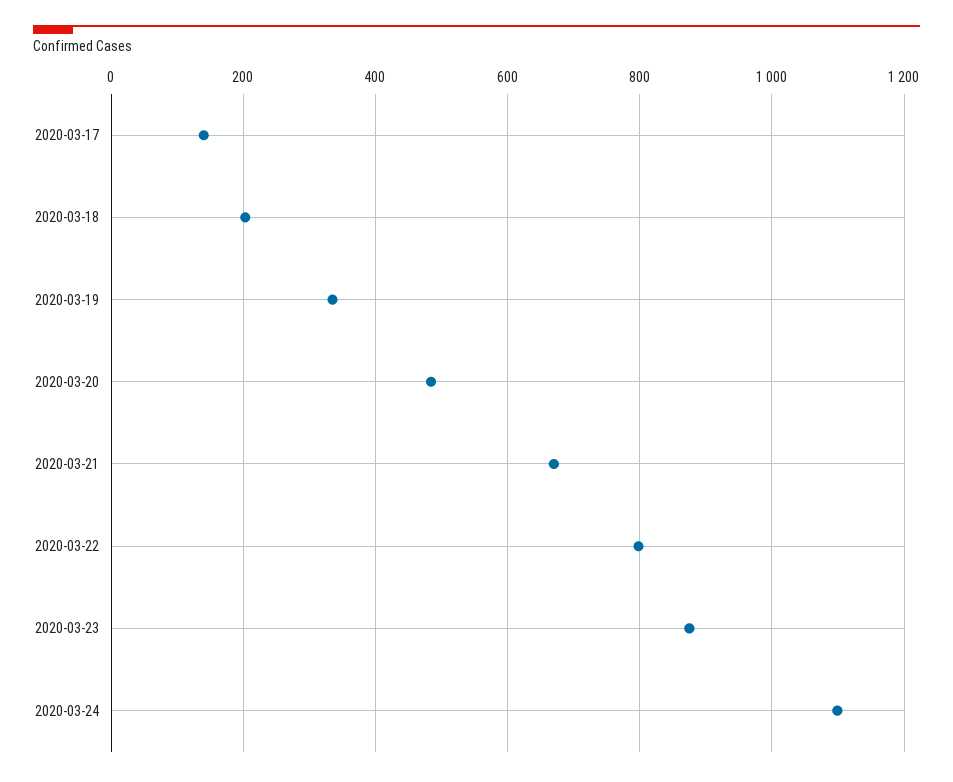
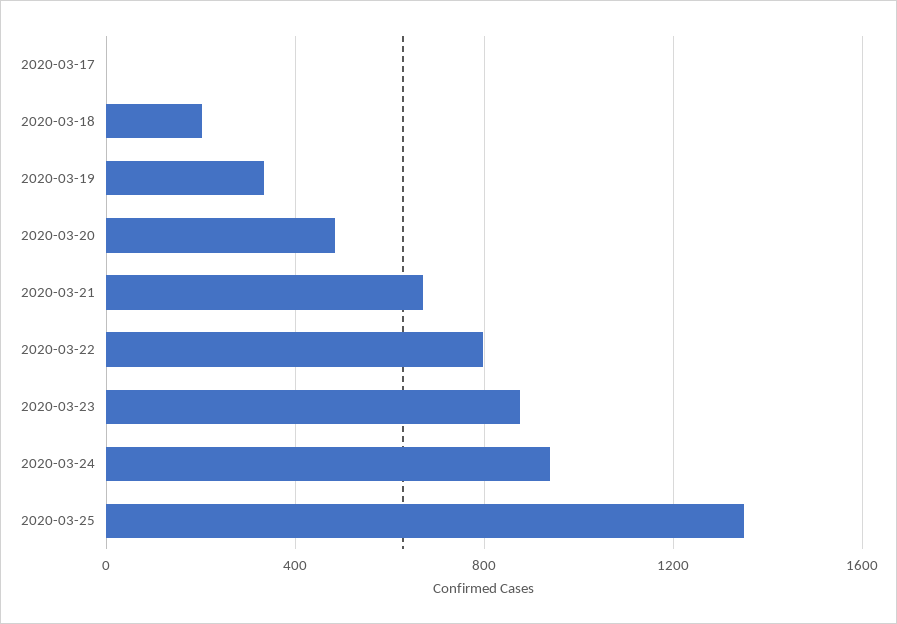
2020-03-17: 140 -> 0
2020-03-24: 1100 -> 950
2020-03-25: none -> 1350

